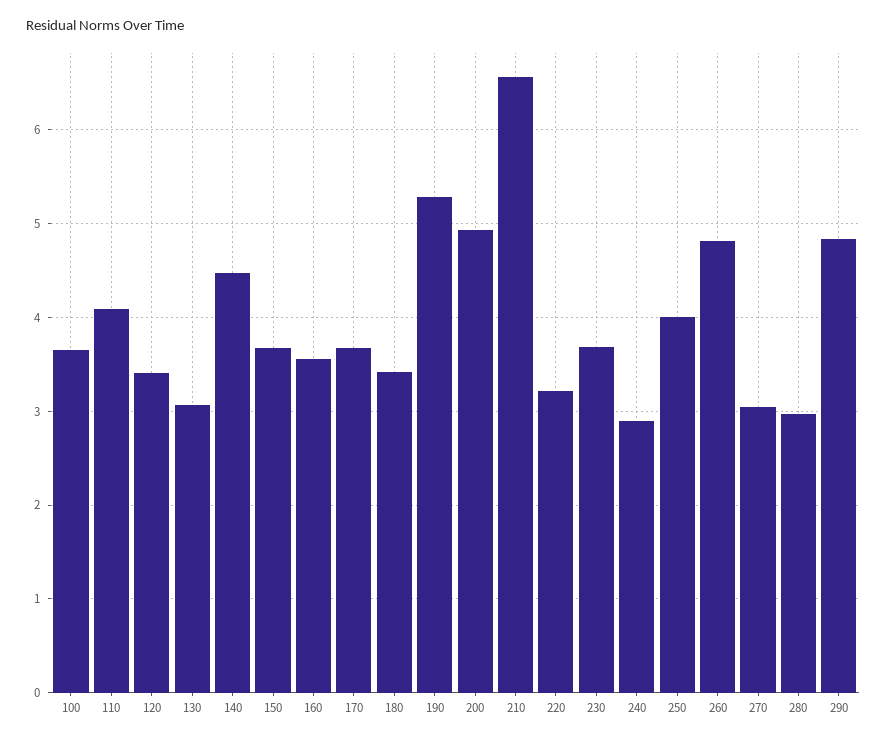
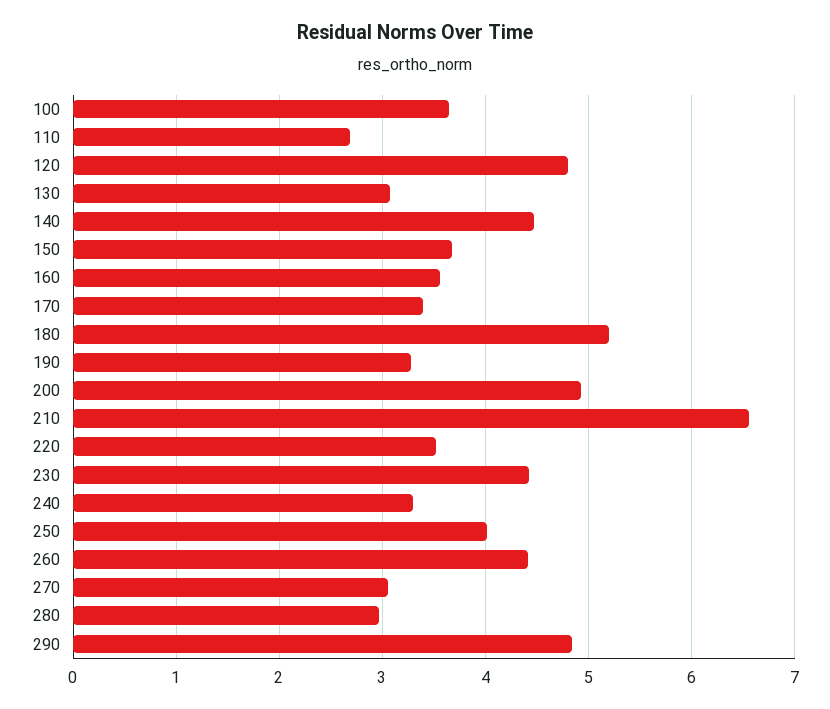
110: 4.1 -> 2.7
120: 3.4 -> 4.8
170: 3.7 -> 3.4
180: 3.4 -> 5.2
190: 5.3 -> 3.3
220: 3.2 -> 3.5
230: 3.7 -> 4.4
240: 2.9 -> 3.3
260: 4.8 -> 4.4

